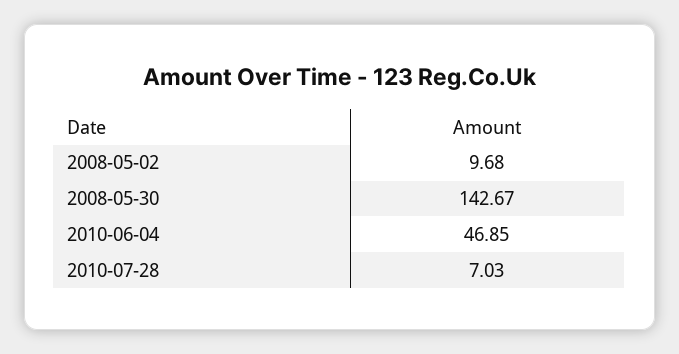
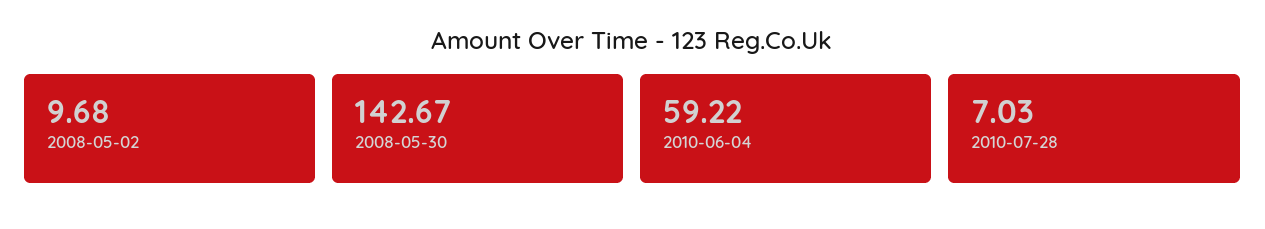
2010-06-04: 46.85 -> 59.22

